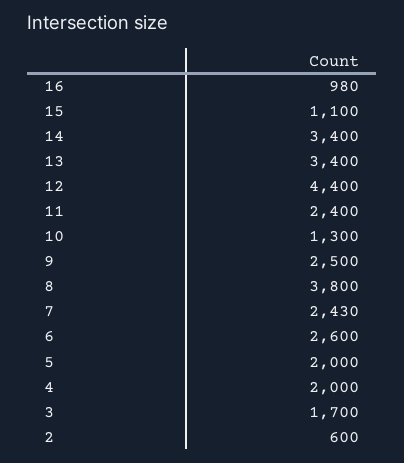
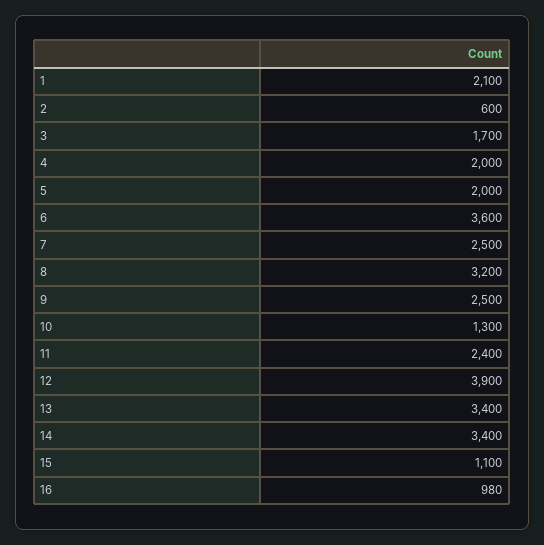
12: 4400 -> 3900
8: 3800 -> 3200
7: 2430 -> 2500
6: 2600 -> 3600
1: none -> 2100

